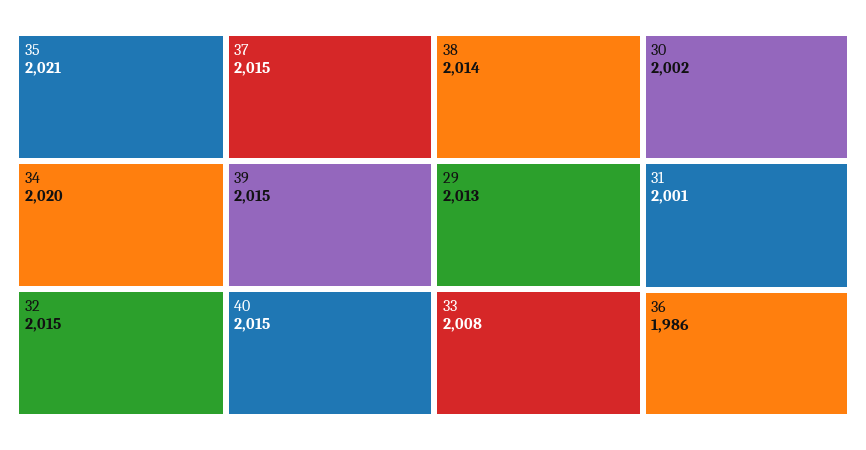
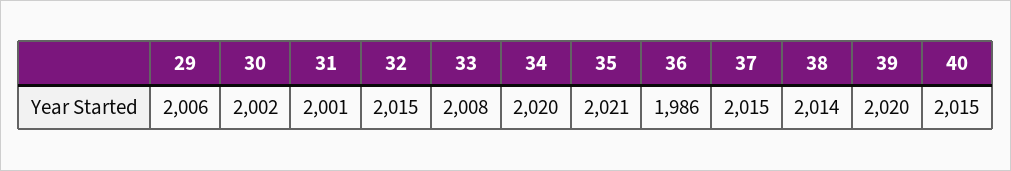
39: 2015 -> 2020
29: 2013 -> 2006

